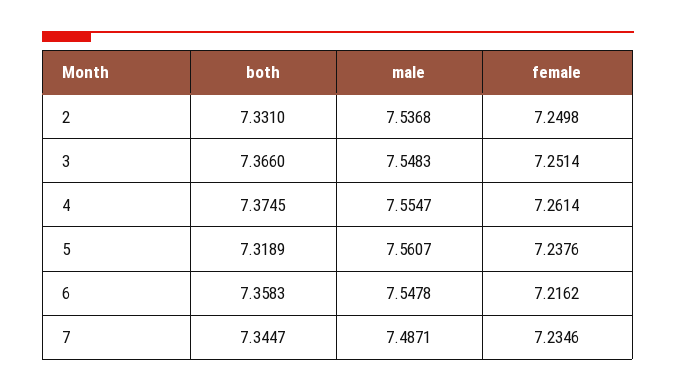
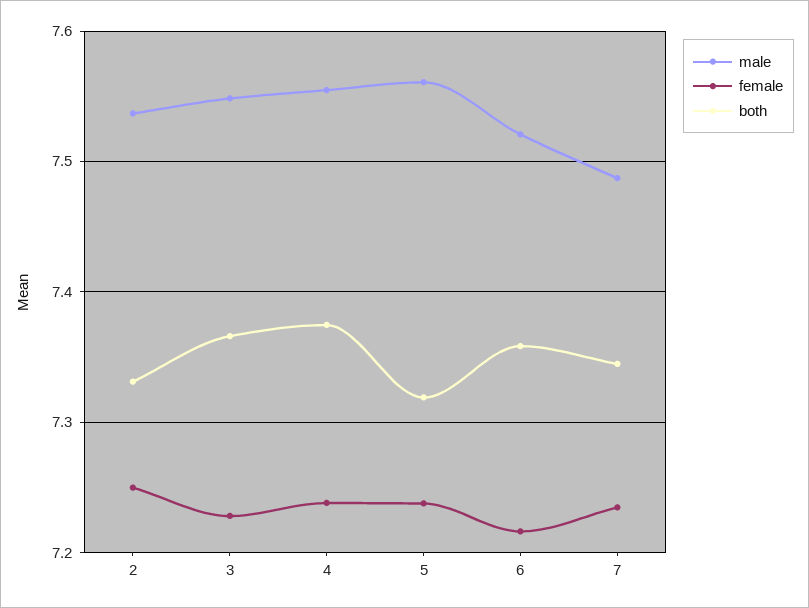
female, 3: 7.2514 -> 7.23
female, 4: 7.2614 -> 7.24
male, 6: 7.5478 -> 7.52

